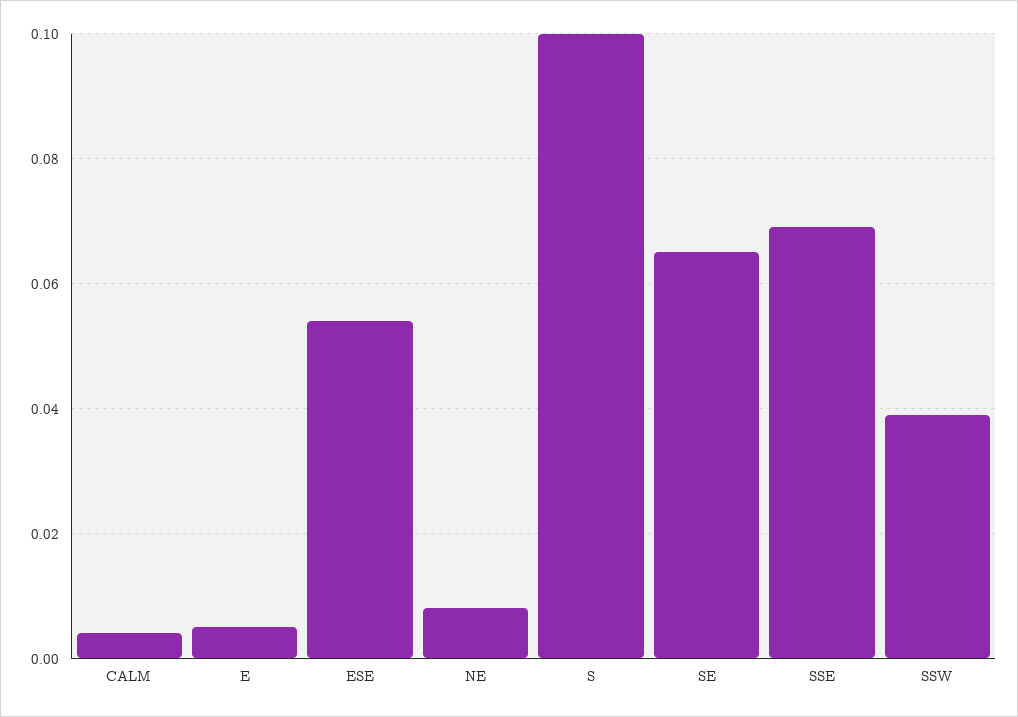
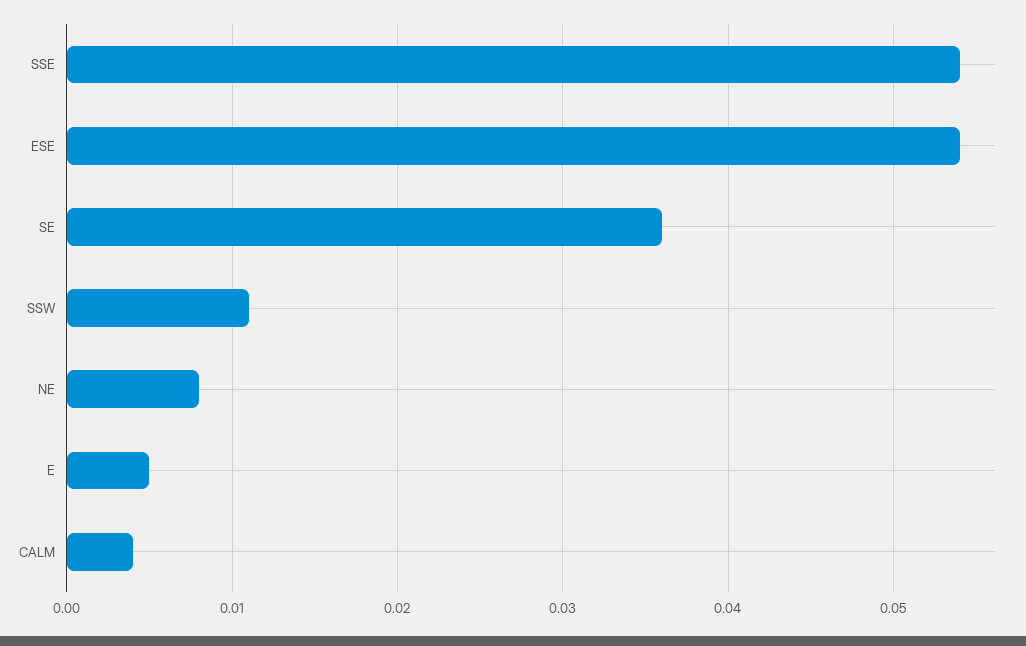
S: 0.1 -> none
SE: 0.065 -> 0.036
SSE: 0.07 -> 0.054
SSW: 0.04 -> 0.011

